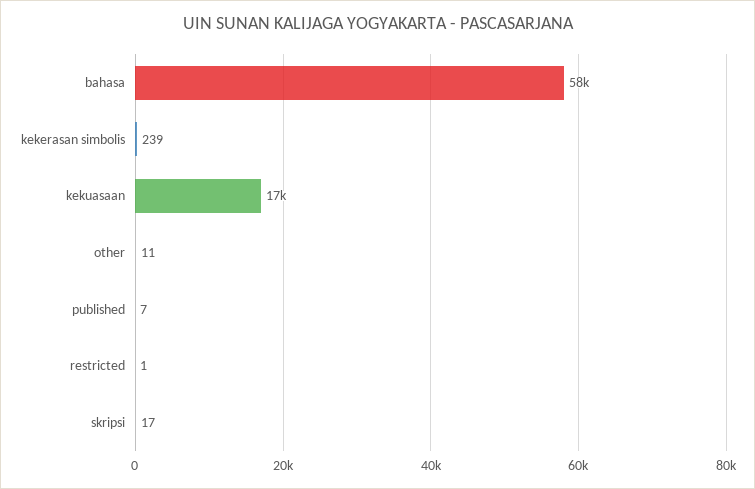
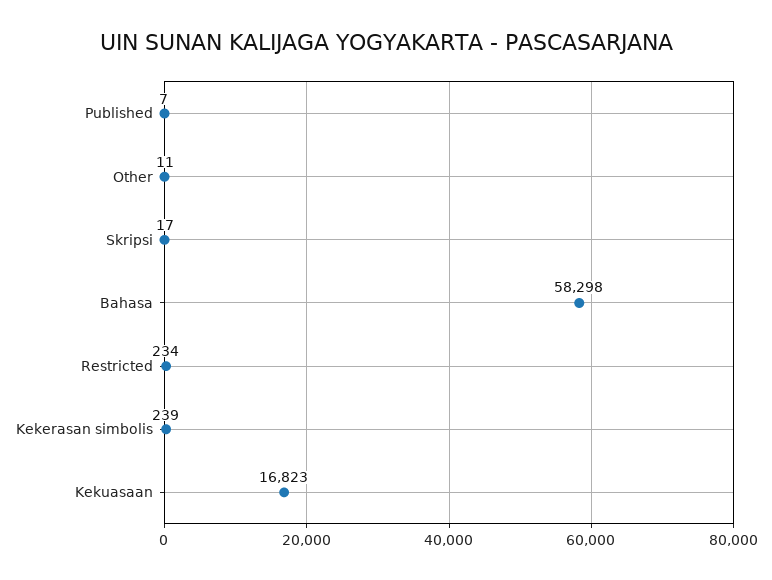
restricted: 1 -> 234

